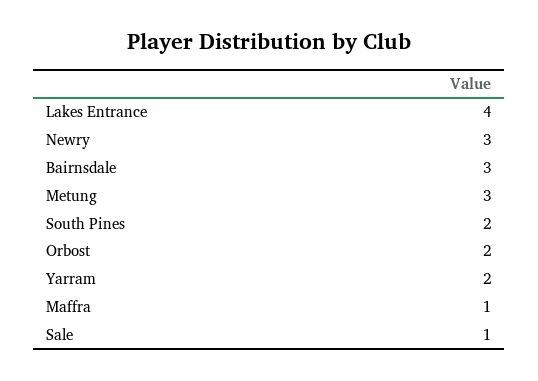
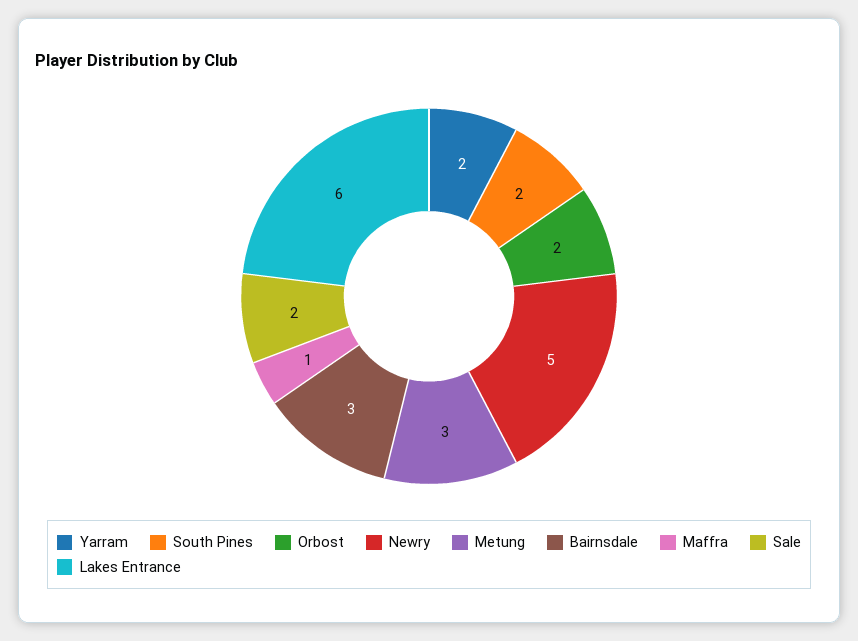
Lakes Entrance: 4 -> 6
Newry: 3 -> 5
Sale: 1 -> 2

